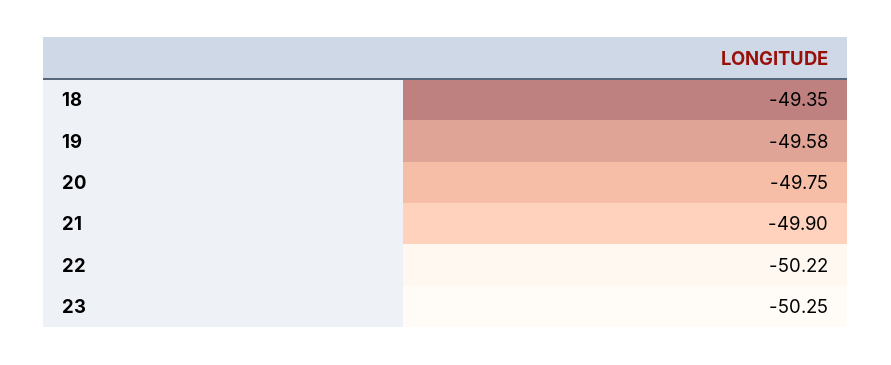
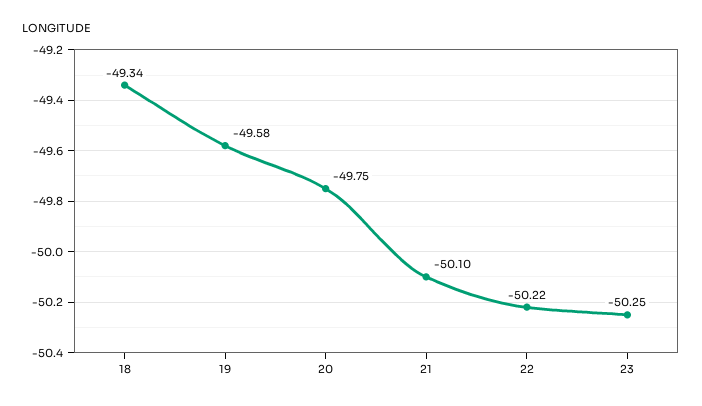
18: -49.35 -> -49.34
21: -49.9 -> -50.1

